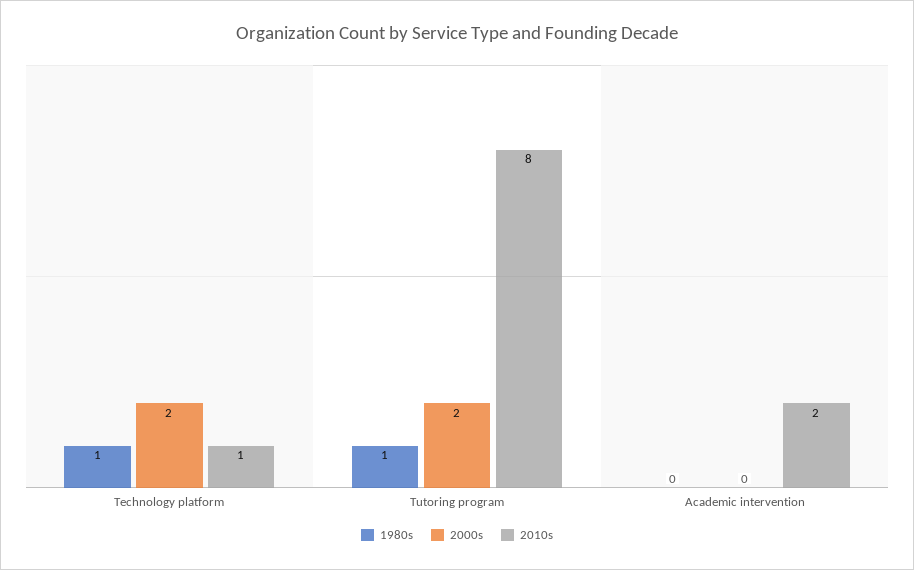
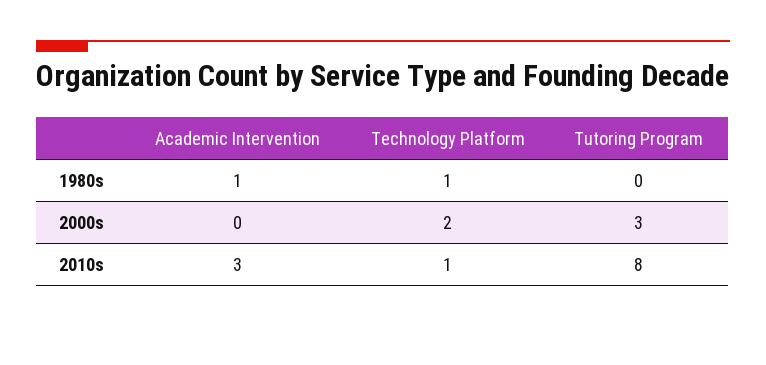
1980s, Tutoring program: 1 -> 0
2000s, Tutoring program: 2 -> 3
1980s, Academic intervention: 0 -> 1
2010s, Academic intervention: 2 -> 3

